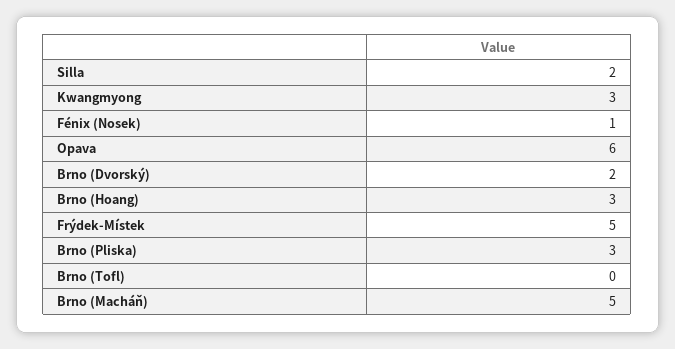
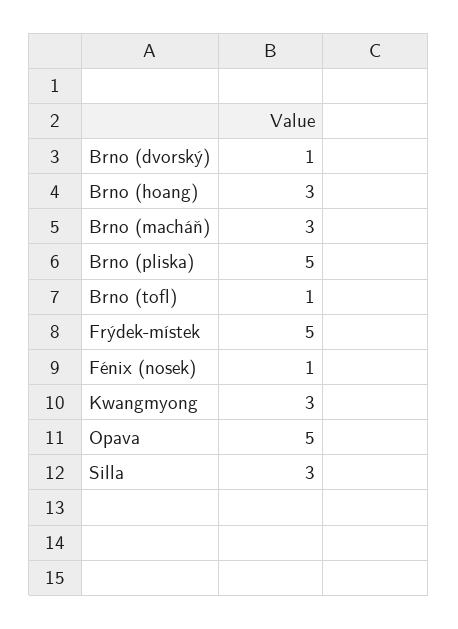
Silla: 2 -> 3
Opava: 6 -> 5
Brno (Dvorský): 2 -> 1
Brno (Pliska): 3 -> 5
Brno (Tofl): 0 -> 1
Brno (Macháň): 5 -> 3

